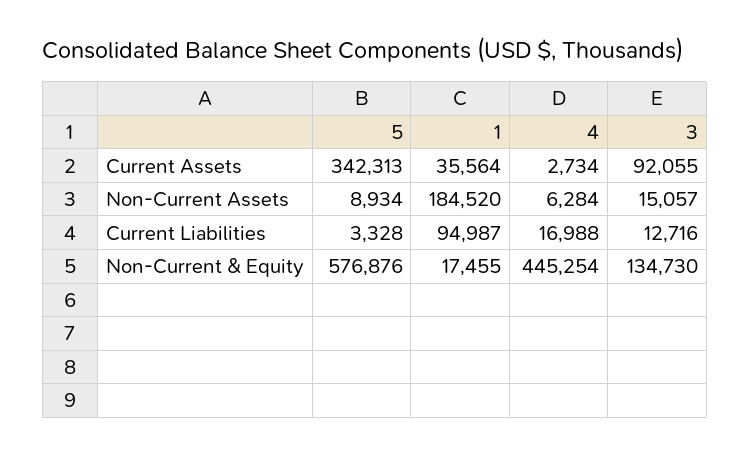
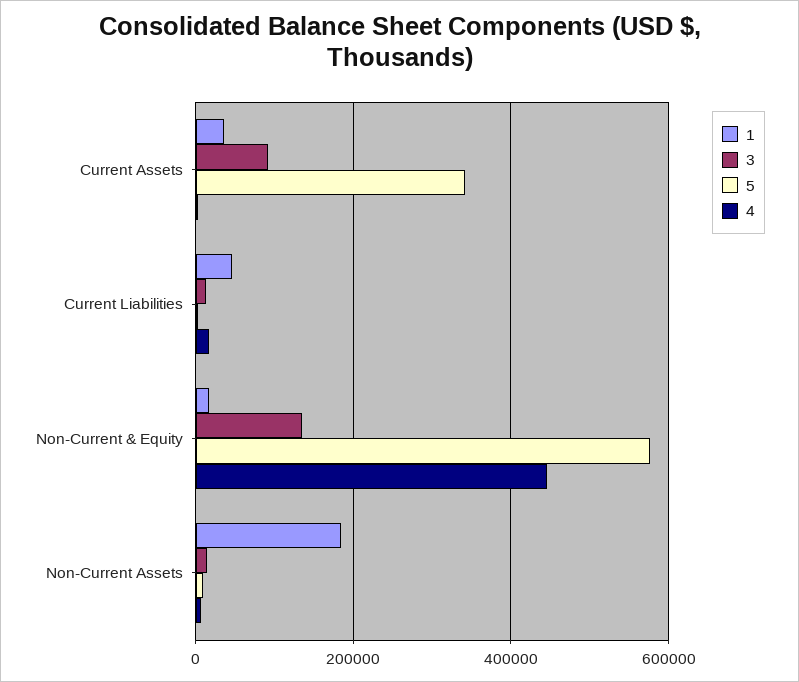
1, Current Liabilities: 94987 -> 40000

